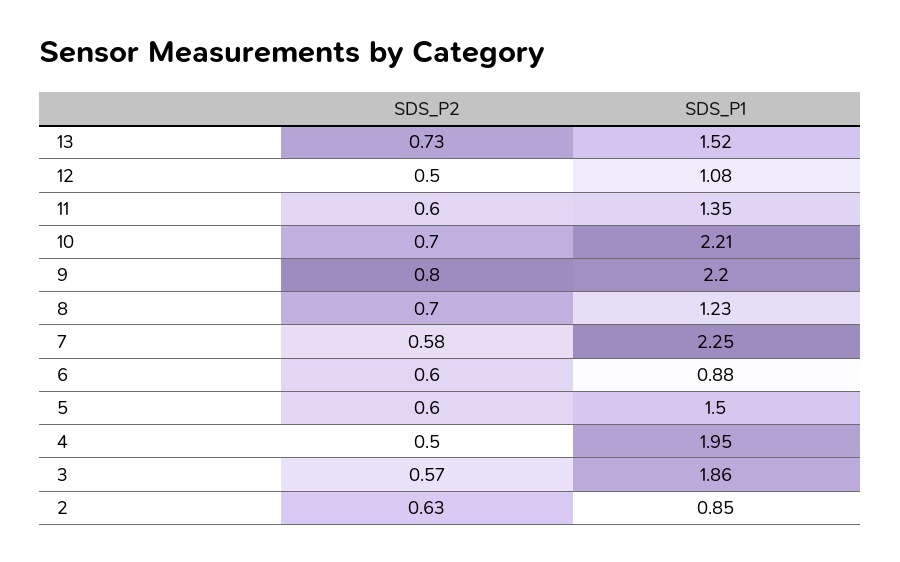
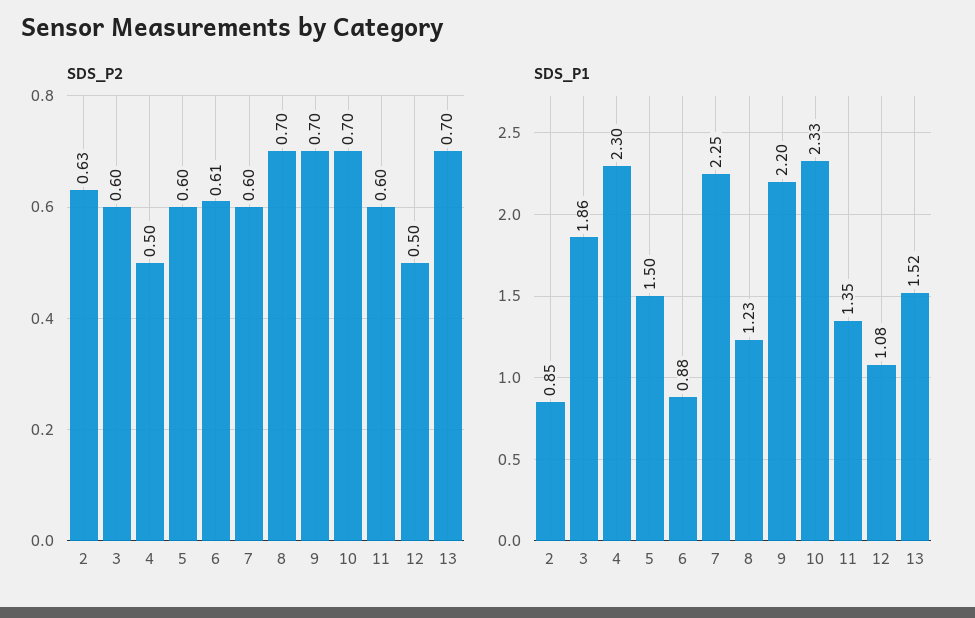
SDS_P2, 13: 0.73 -> 0.7
SDS_P1, 10: 2.21 -> 2.33
SDS_P2, 9: 0.8 -> 0.7
SDS_P2, 7: 0.58 -> 0.6
SDS_P2, 6: 0.6 -> 0.61
SDS_P1, 4: 1.95 -> 2.3
SDS_P2, 3: 0.57 -> 0.6

